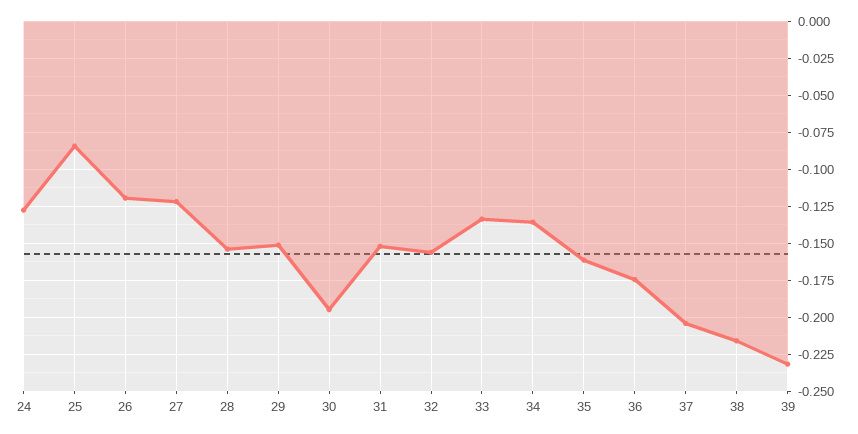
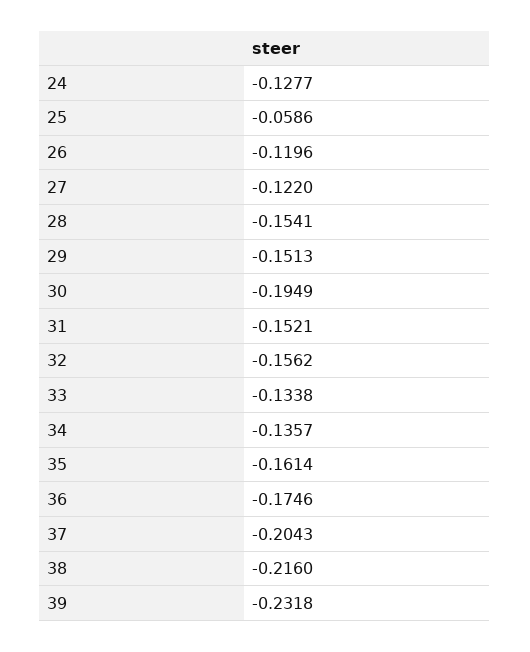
25: -0.085 -> -0.0586

